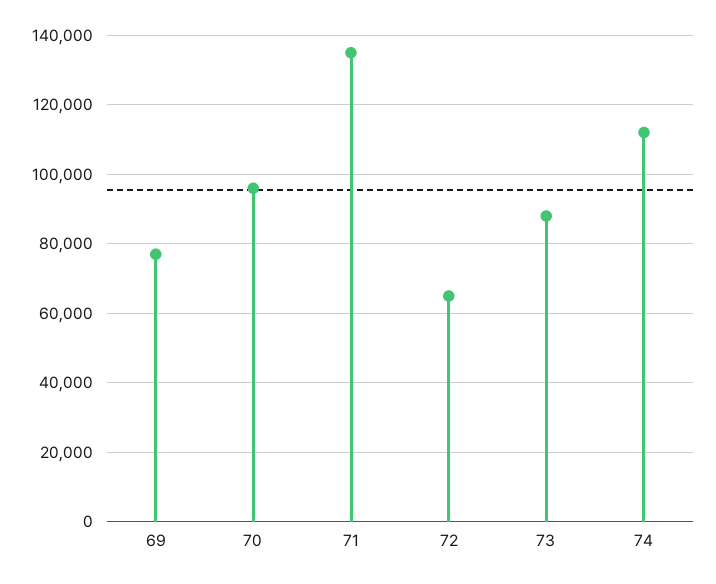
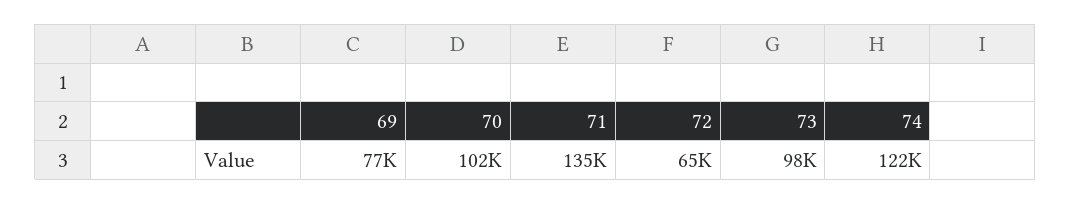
70: 96000 -> 102000
73: 88000 -> 98000
74: 112000 -> 122000

